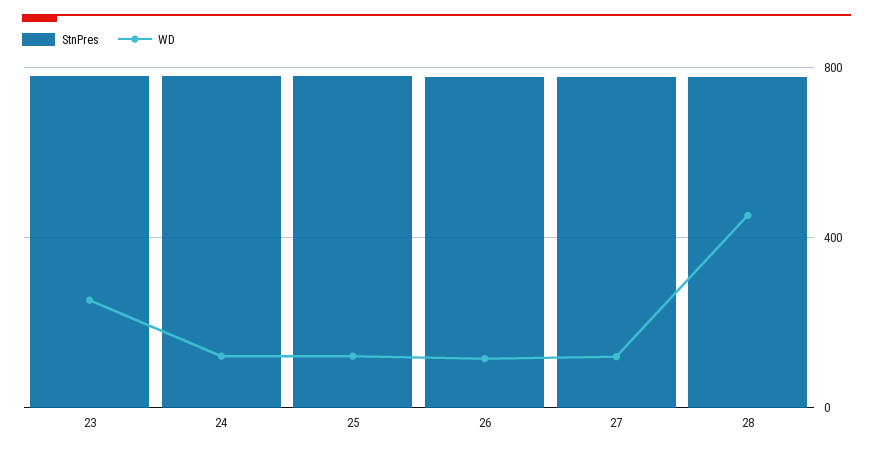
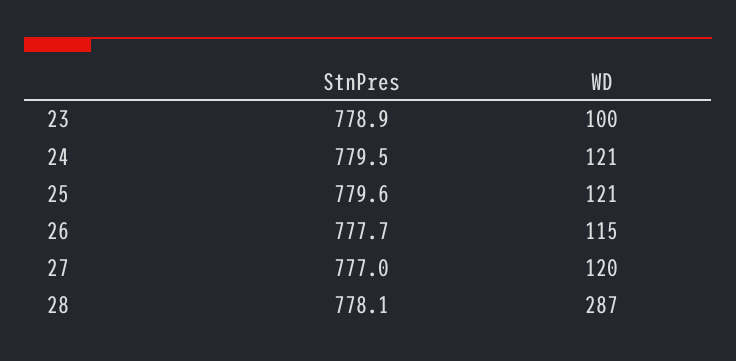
WD, 23: 250 -> 100
WD, 28: 450 -> 287

